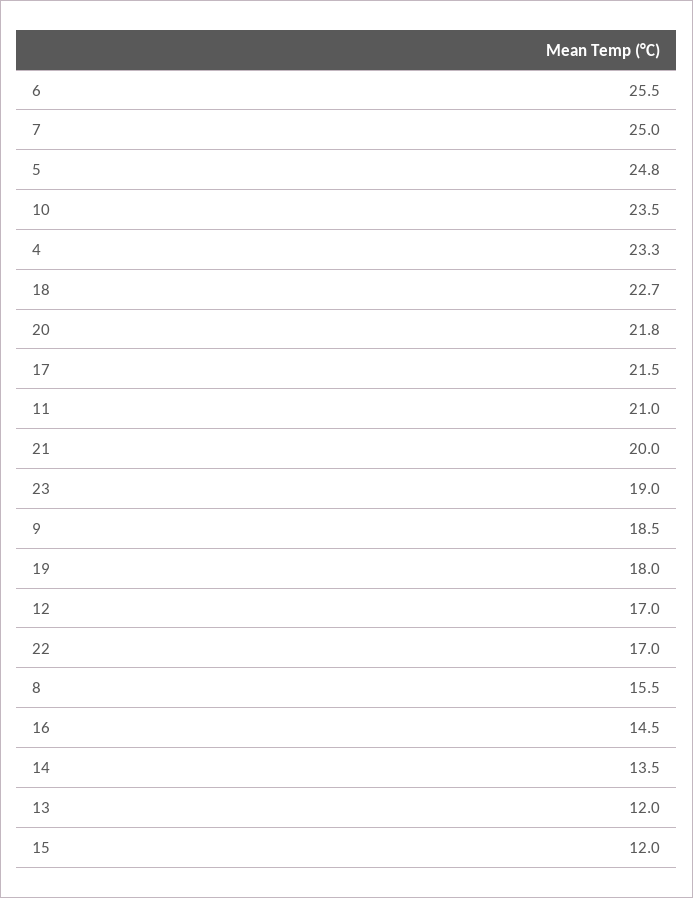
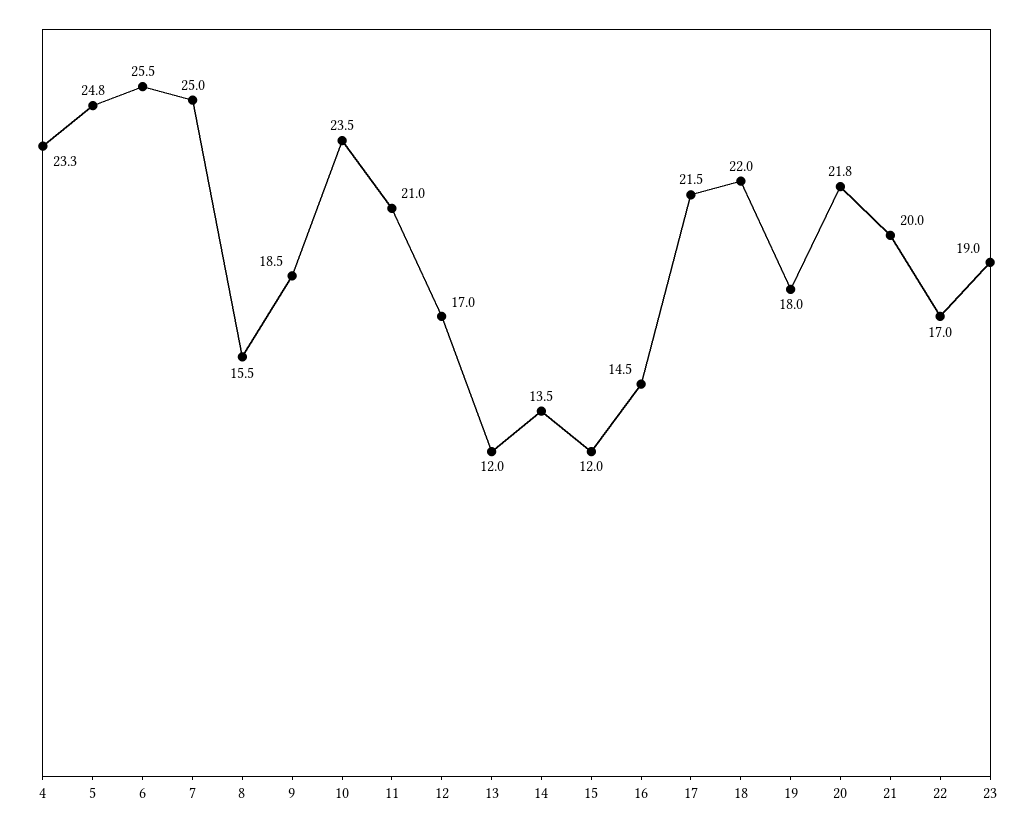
18: 22.7 -> 22

